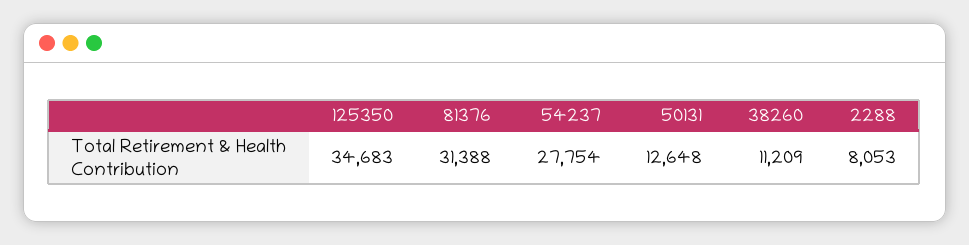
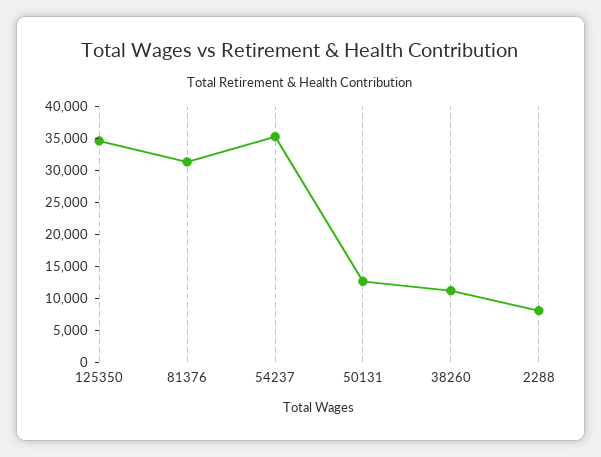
54237: 27754 -> 35000

